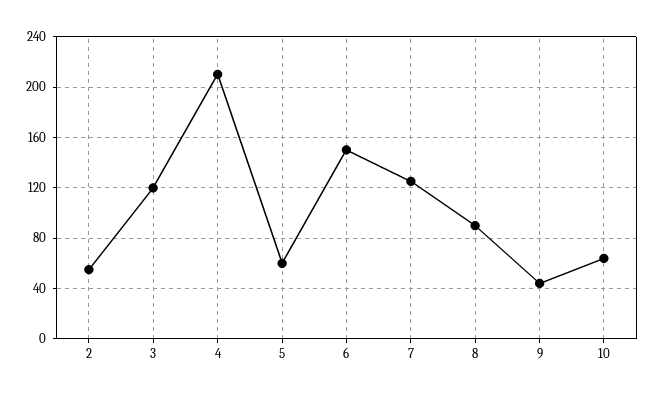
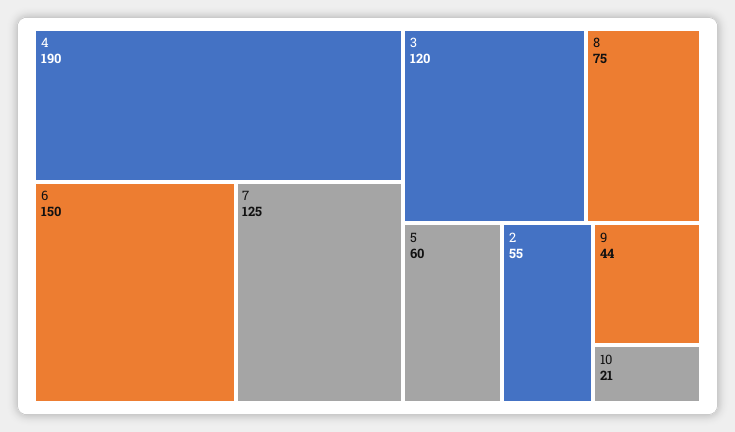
4: 210 -> 190
8: 90 -> 75
10: 65 -> 21

